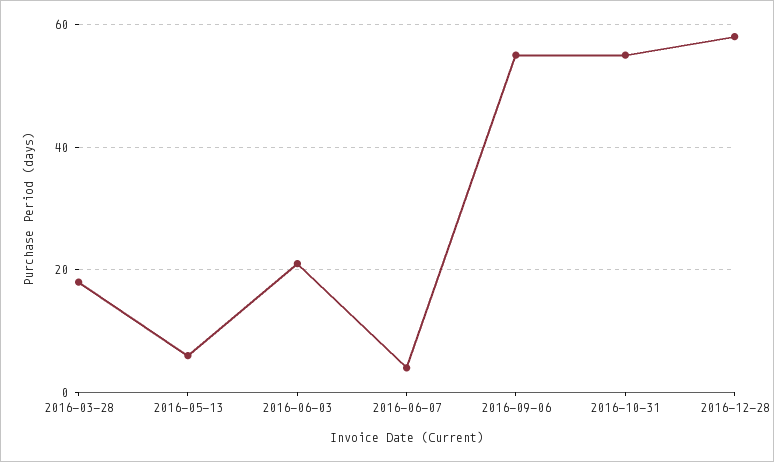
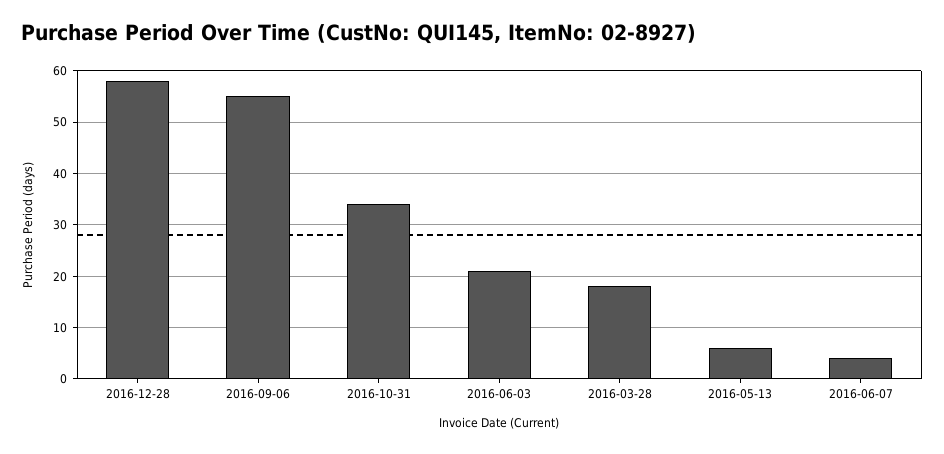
2016-10-31: 55 -> 35

